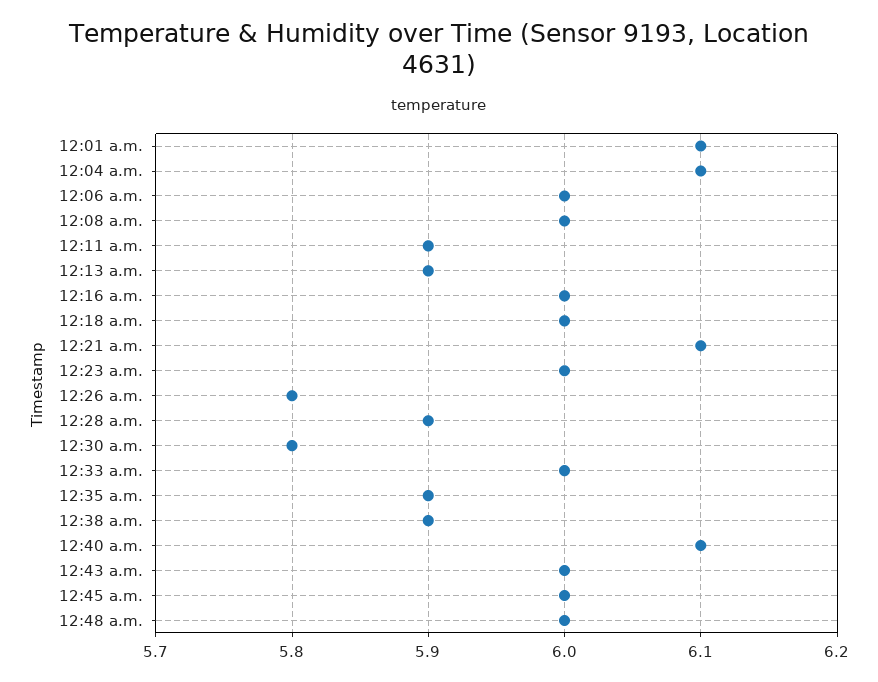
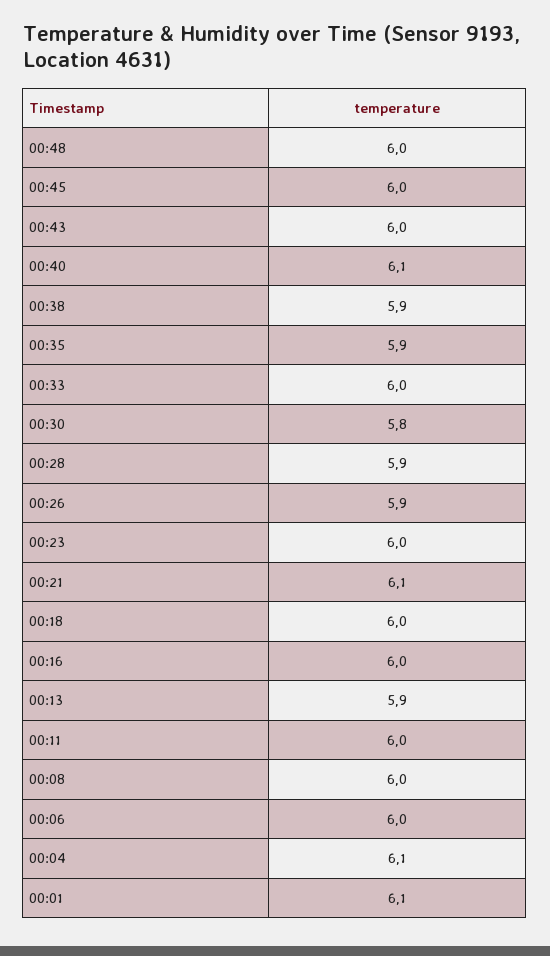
12:11 a.m.: 5.9 -> 6
12:26 a.m.: 5.8 -> 5.9

